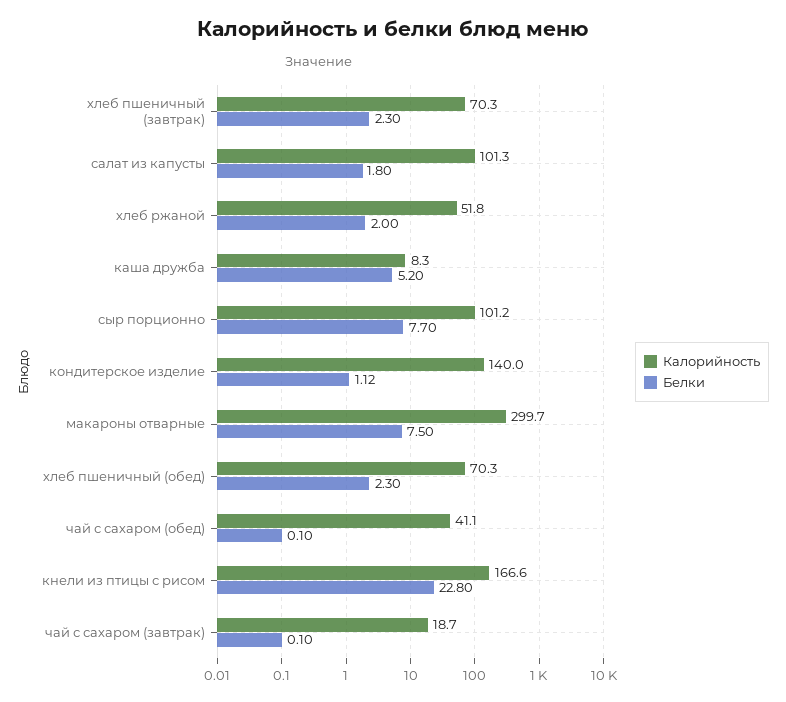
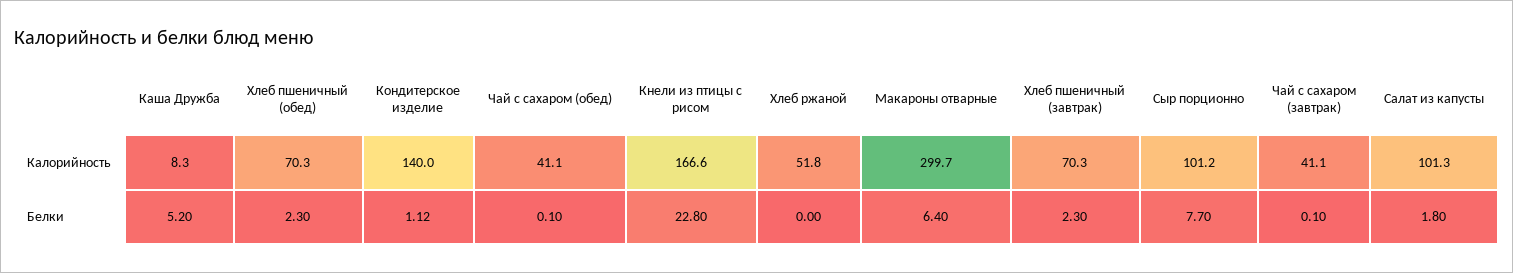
Белки, хлеб ржаной: 2 -> 0
Белки, макароны отварные: 7.5 -> 6.4
Калорийность, чай с сахаром (завтрак): 18.7 -> 41.1

